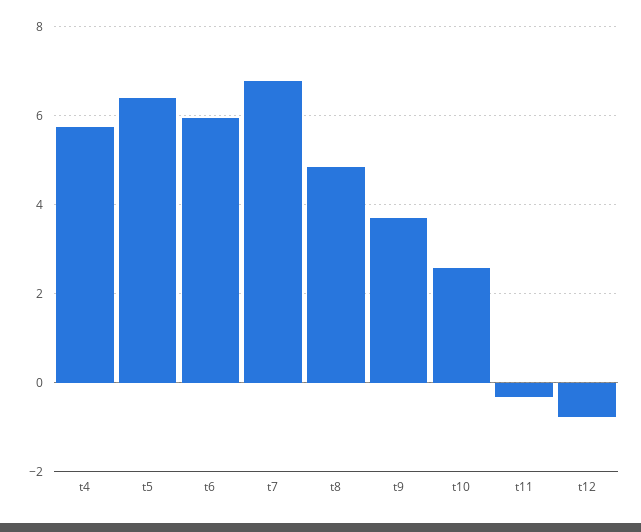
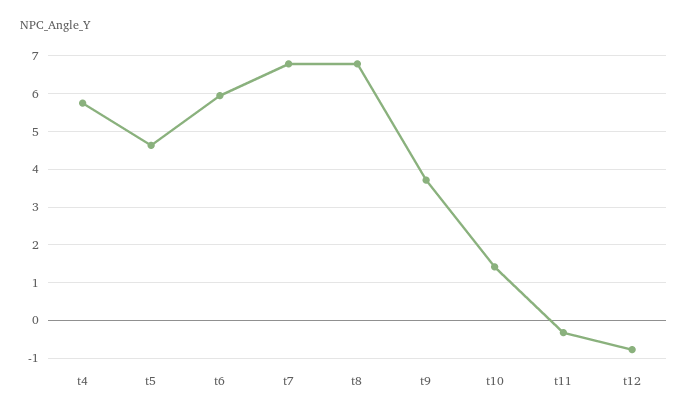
t5: 6.4 -> 4.6
t8: 4.8 -> 6.8
t10: 2.6 -> 1.4

